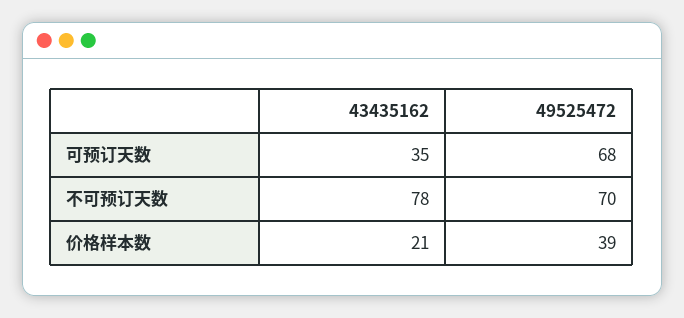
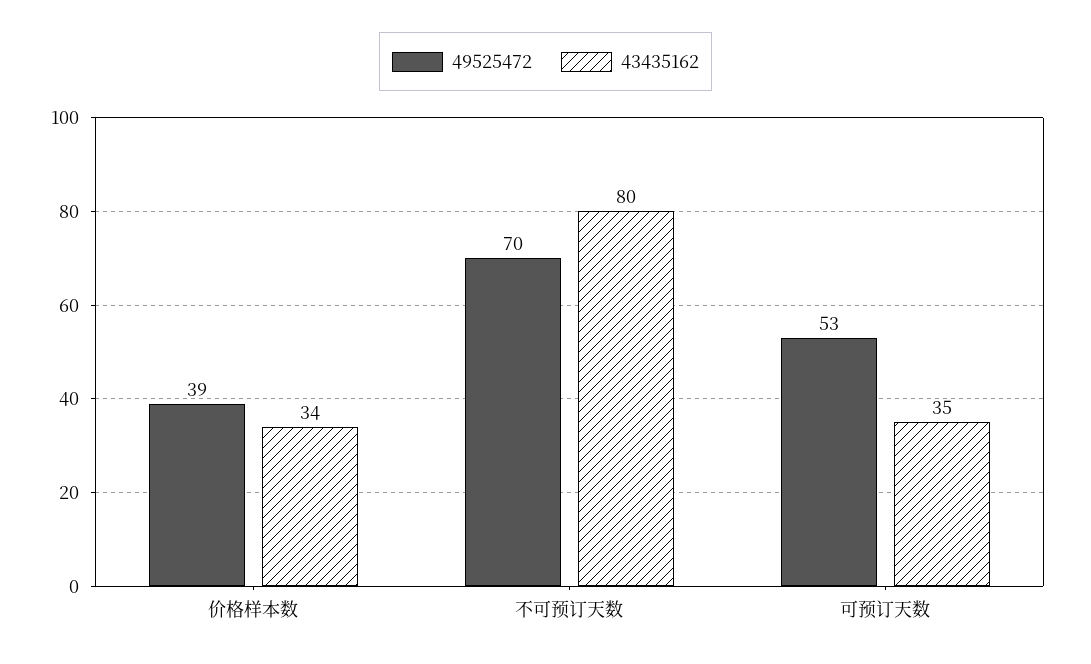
49525472, 可预订天数: 68 -> 53
43435162, 不可预订天数: 78 -> 80
43435162, 价格样本数: 21 -> 34

